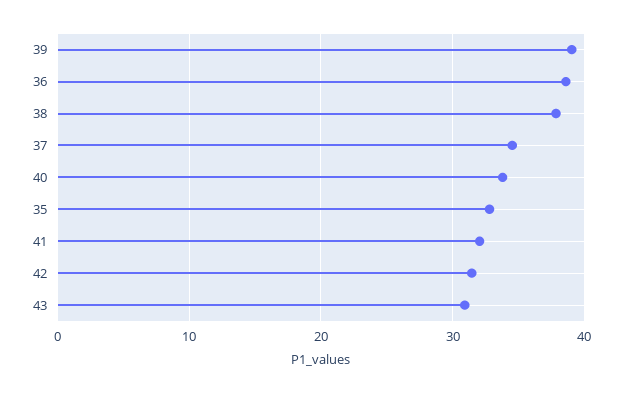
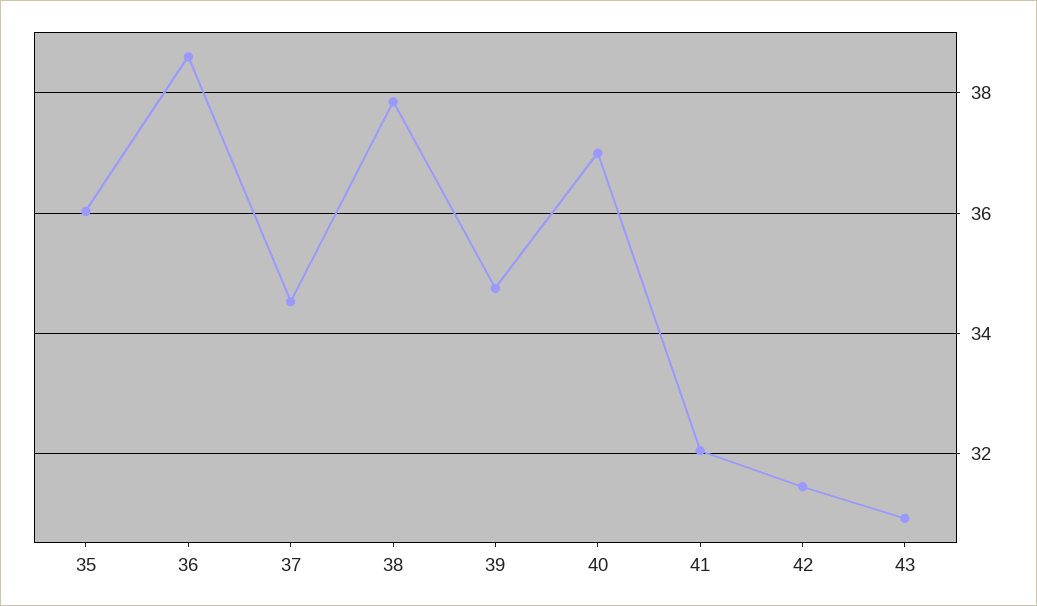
39: 39 -> 34.8
40: 34 -> 37
35: 33 -> 36

